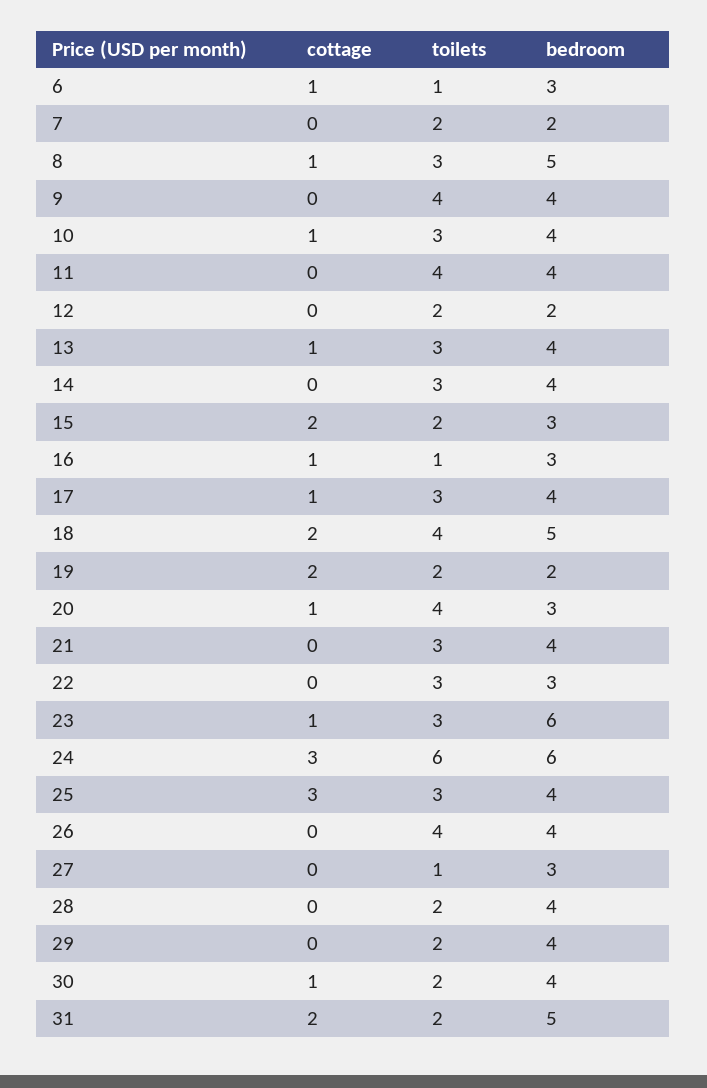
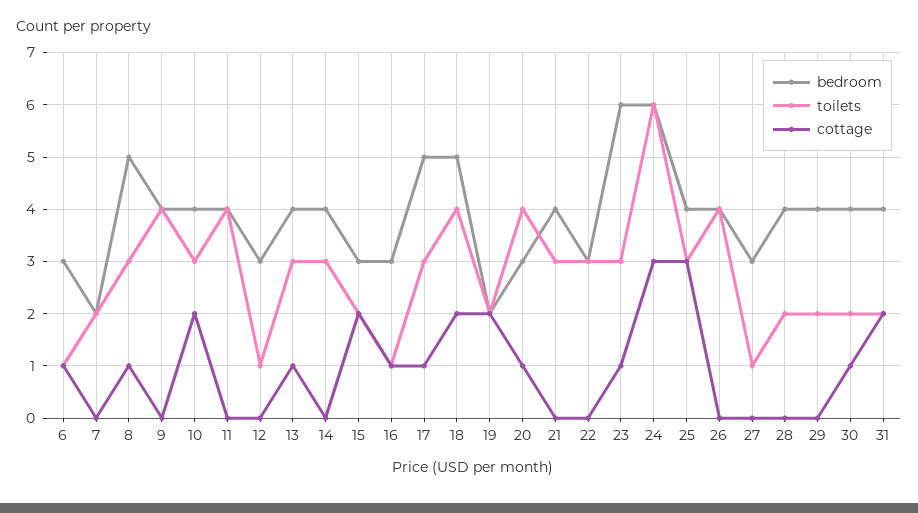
cottage, 10: 1 -> 2
toilets, 12: 2 -> 1
bedroom, 12: 2 -> 3
bedroom, 17: 4 -> 5
bedroom, 31: 5 -> 4

